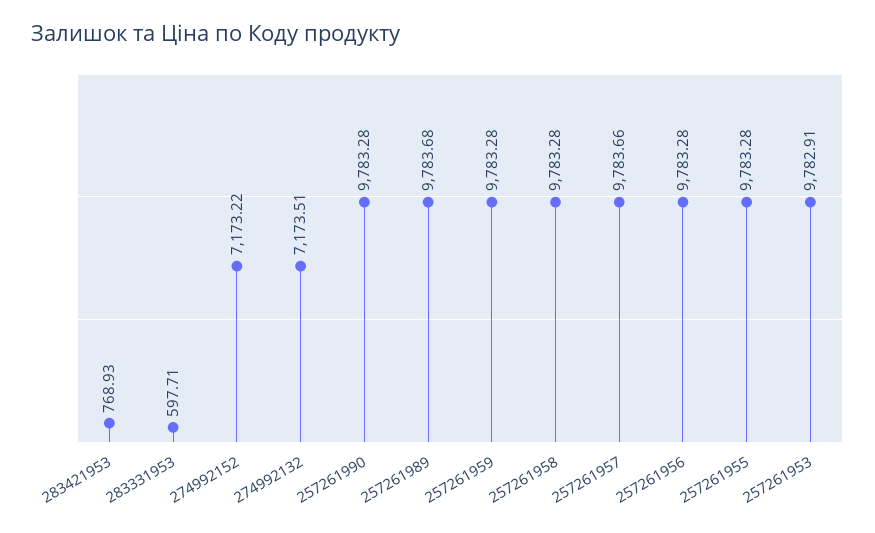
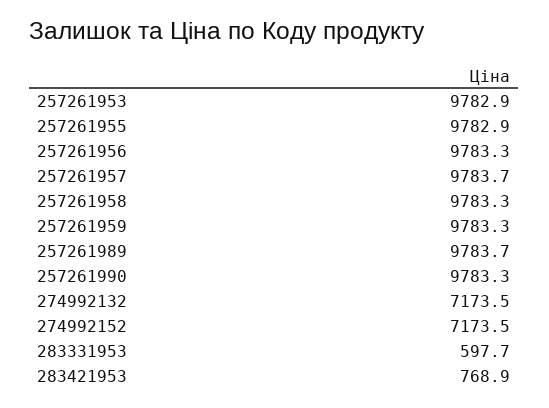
274992152: 7173.22 -> 7173.5
257261955: 9783.28 -> 9782.9

